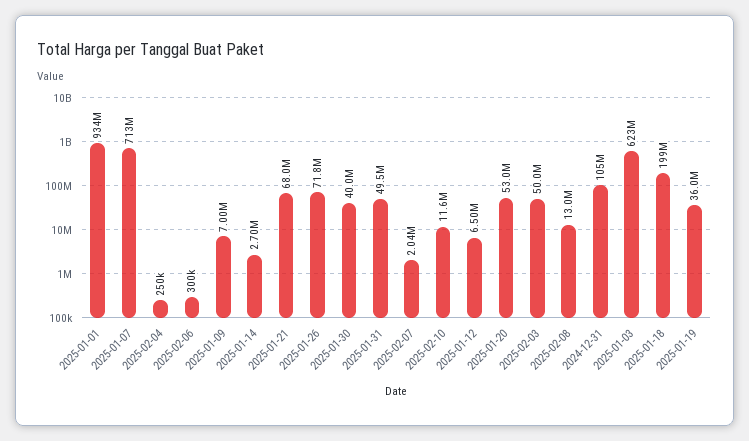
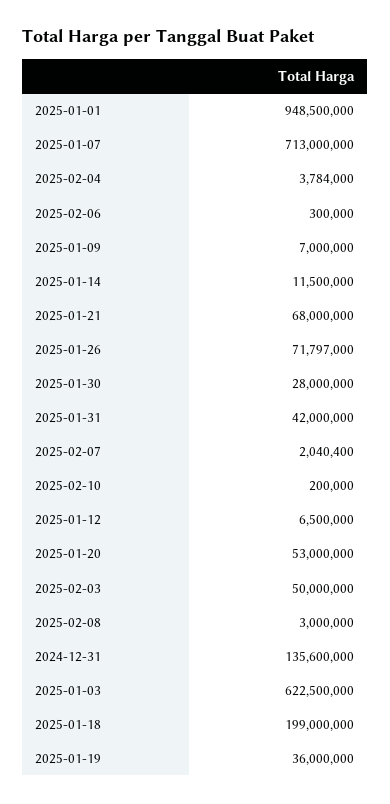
2025-01-01: 934000000 -> 948500000
2025-02-04: 250000 -> 3784000
2025-01-14: 2700000 -> 11500000
2025-01-30: 40000000 -> 28000000
2025-01-31: 49500000 -> 42000000
2025-02-10: 11600000 -> 200000
2025-02-08: 13000000 -> 3000000
2024-12-31: 105000000 -> 135600000

